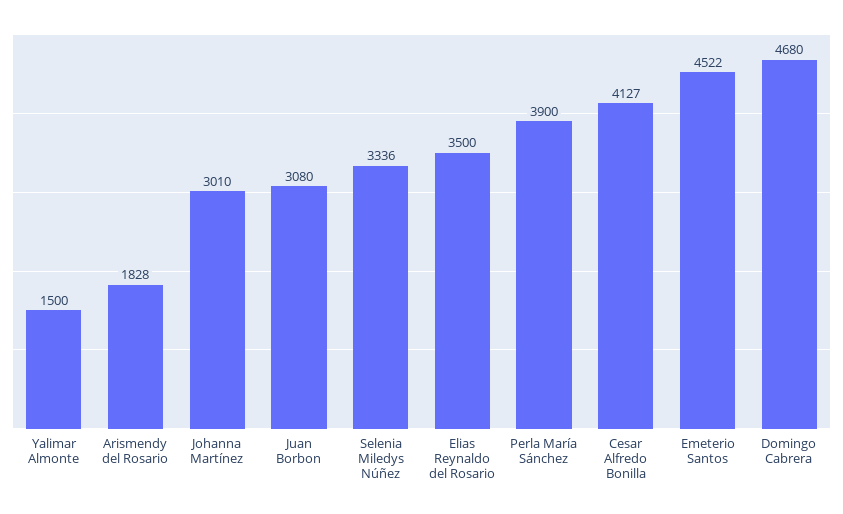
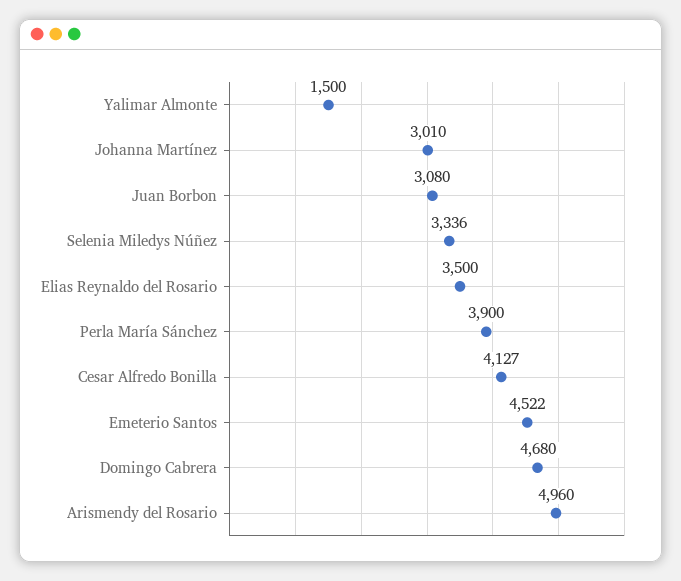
Arismendy del Rosario: 1828 -> 4960

